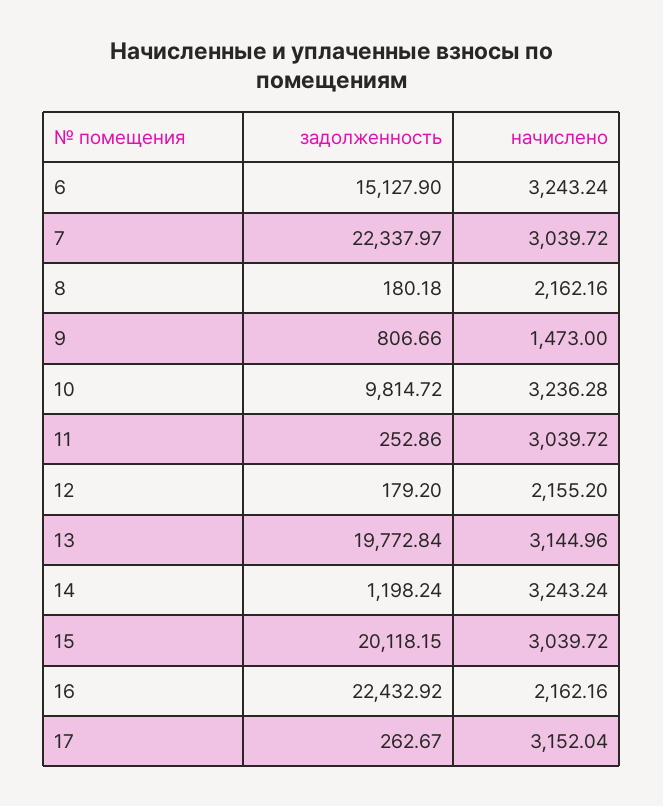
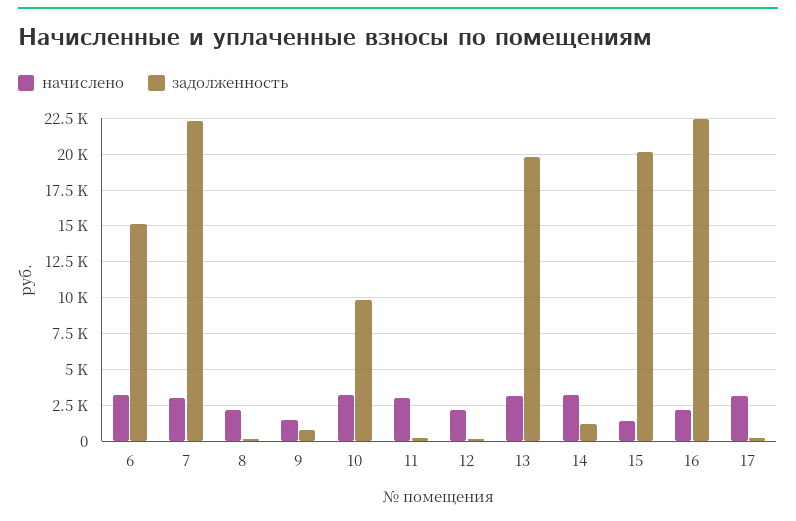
начислено, 15: 3039.72 -> 1500

